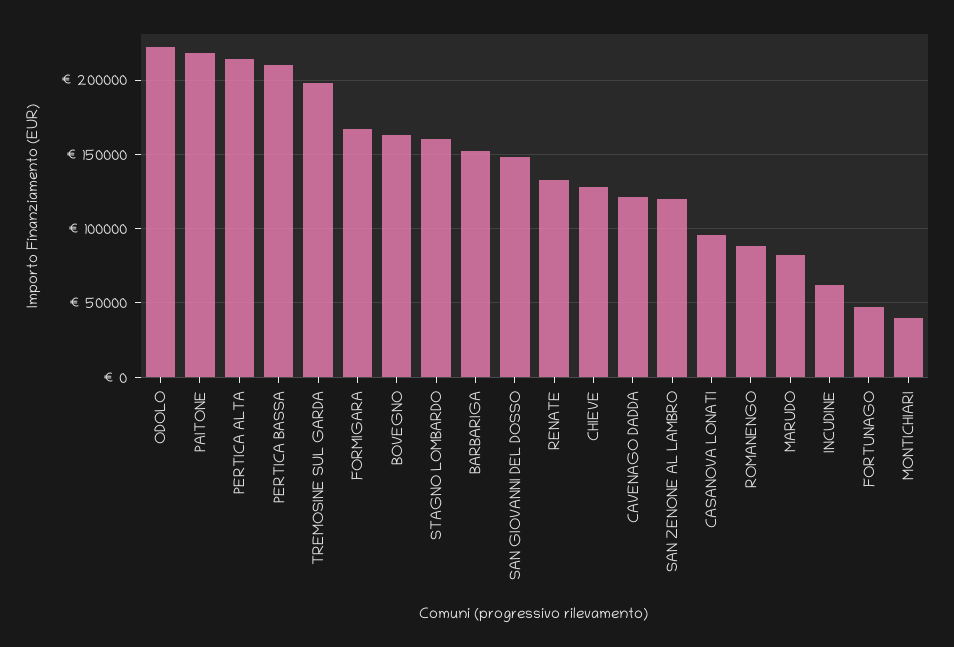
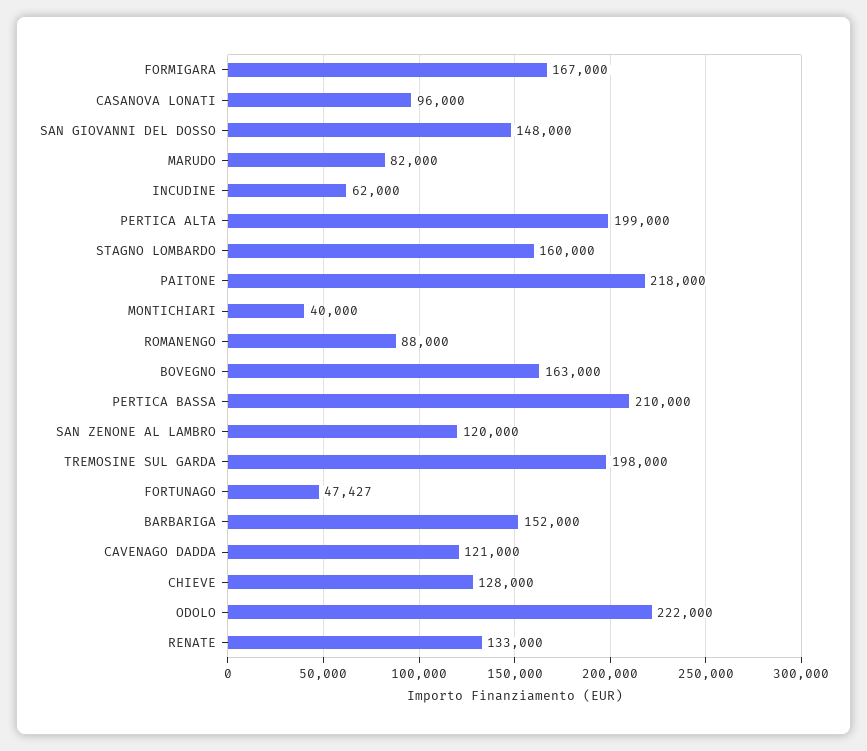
PERTICA ALTA: 215000 -> 199000

